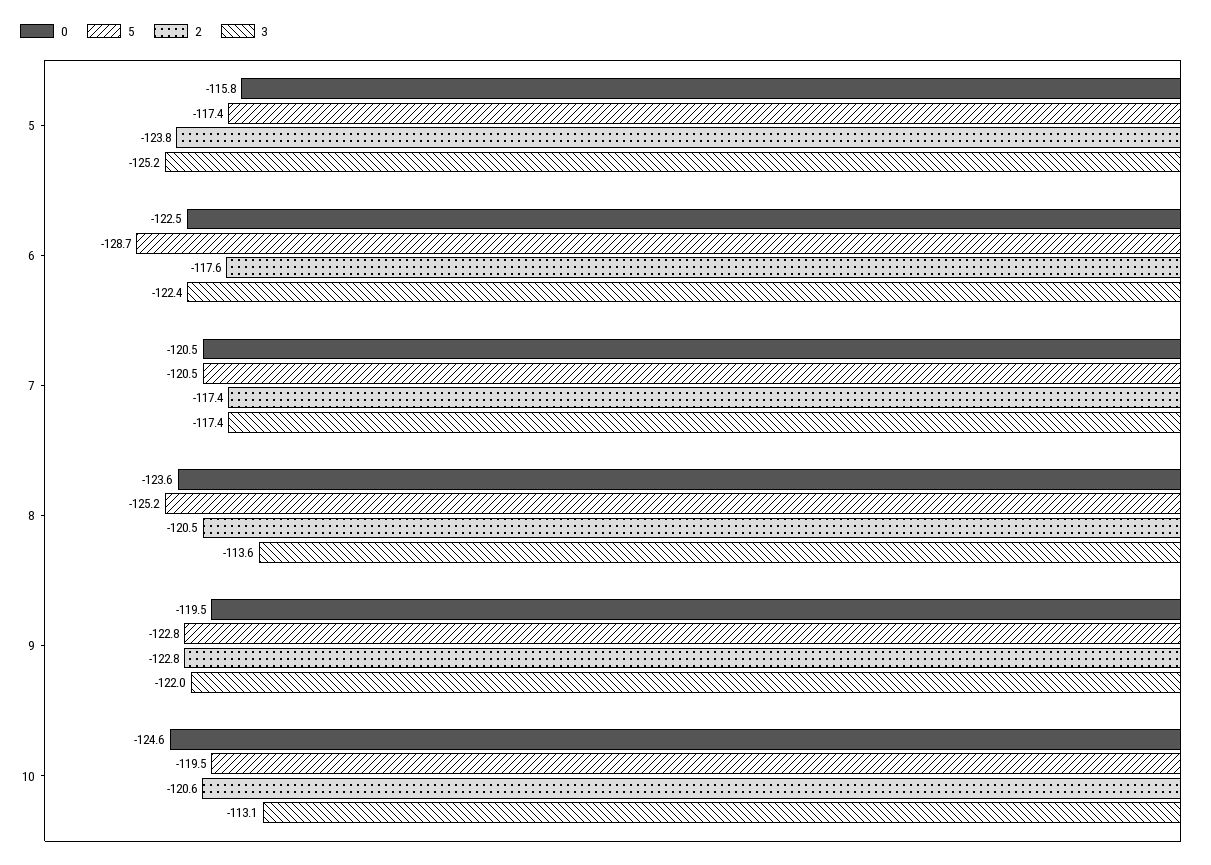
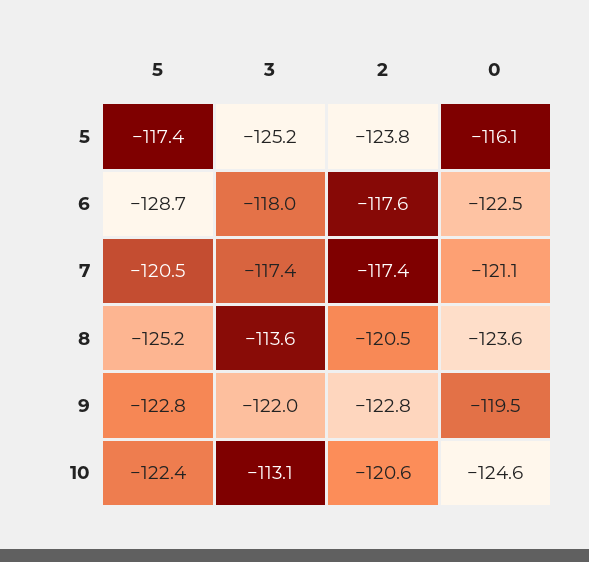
0, 5: -115.8 -> -116.1
3, 6: -122.4 -> -118
0, 7: -120.5 -> -121.1
5, 10: -119.5 -> -122.4

